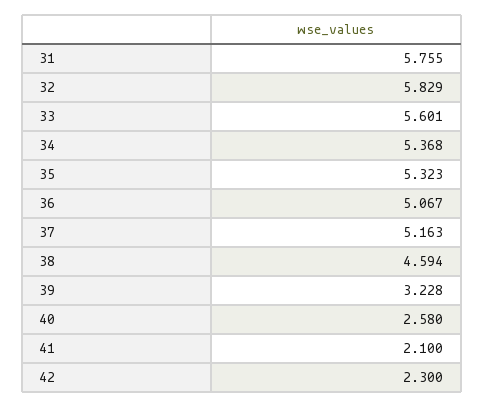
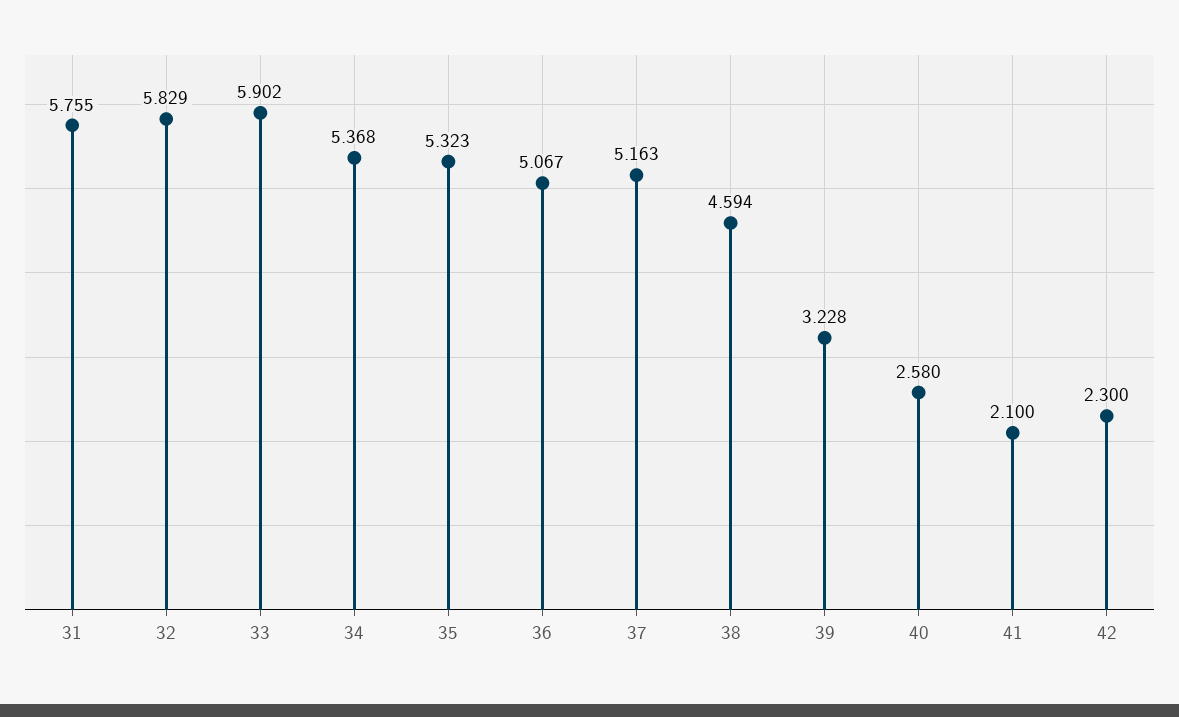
33: 5.601 -> 5.902

